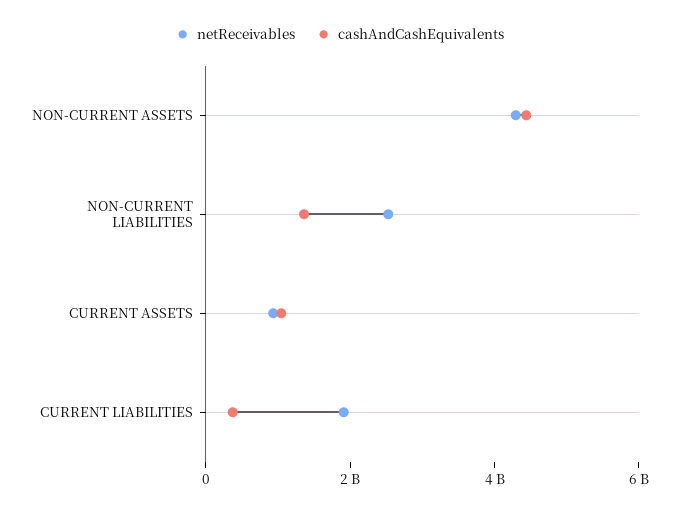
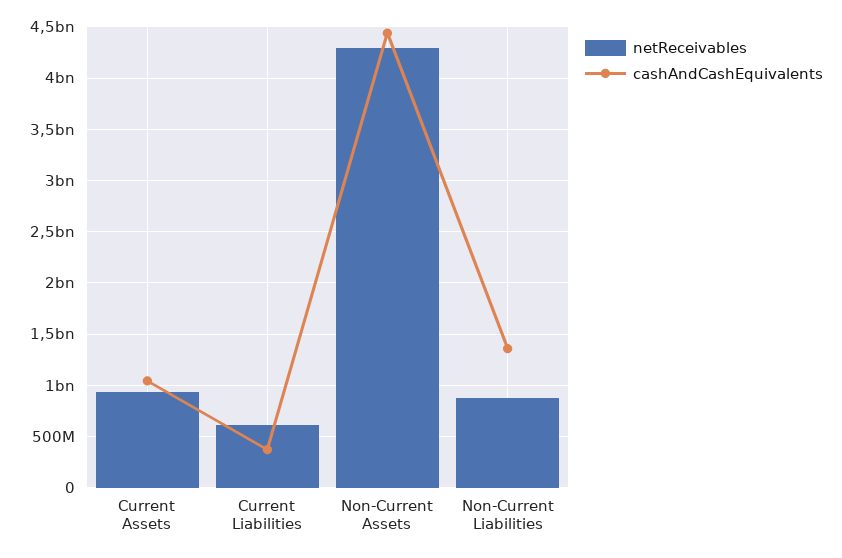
netReceivables, NON-CURRENT LIABILITIES: 2500000000 -> 900000000
netReceivables, CURRENT LIABILITIES: 2000000000 -> 600000000

